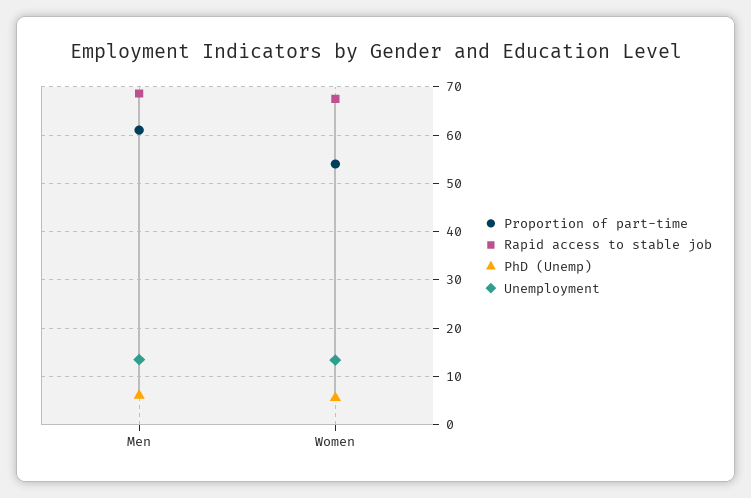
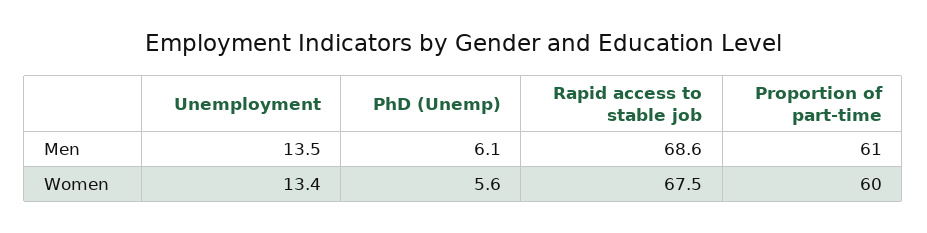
Proportion of part-time, Women: 54 -> 60

